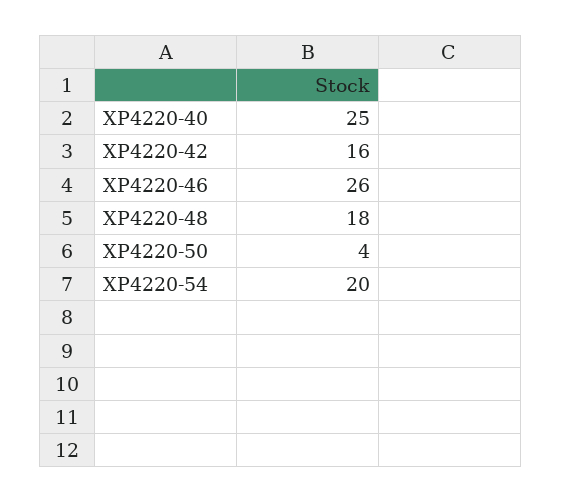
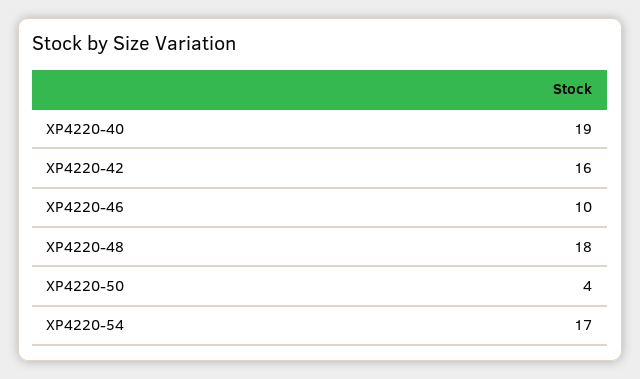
XP4220-40: 25 -> 19
XP4220-46: 26 -> 10
XP4220-54: 20 -> 17

